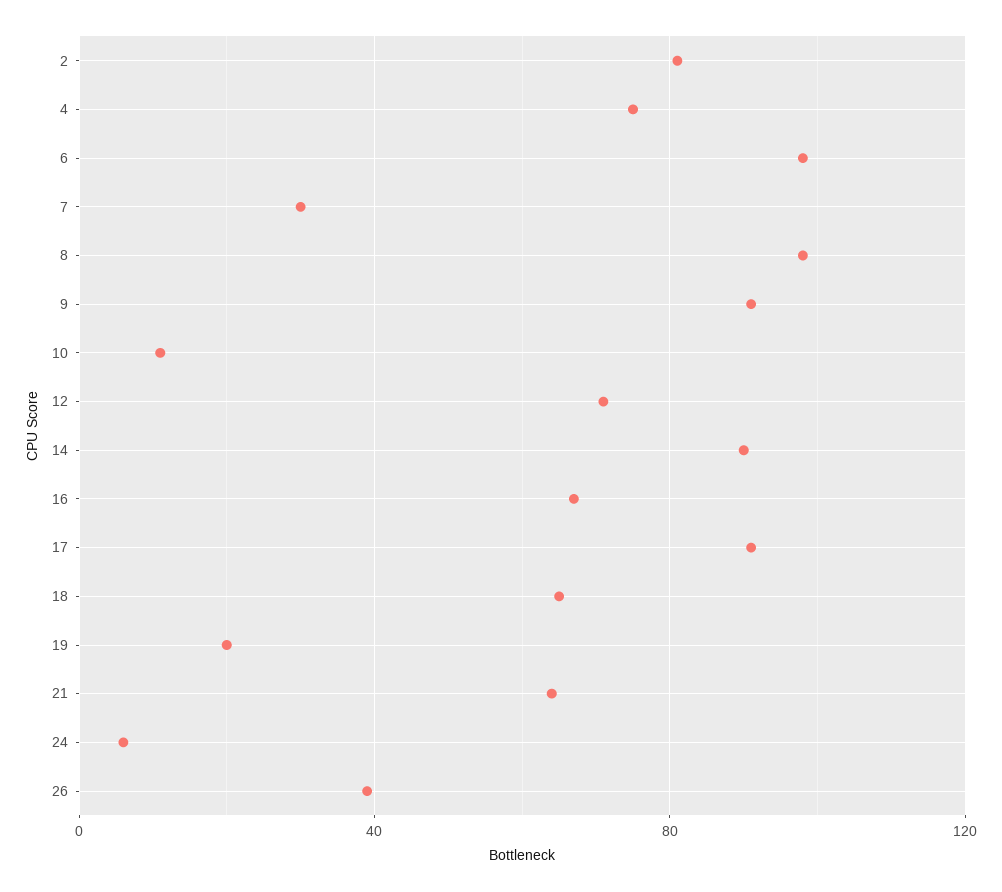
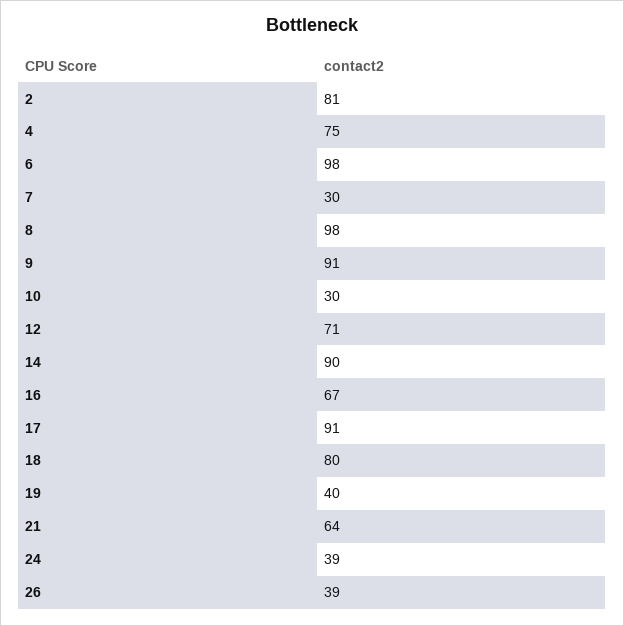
10: 10 -> 30
18: 65 -> 80
19: 20 -> 40
24: 5 -> 39

